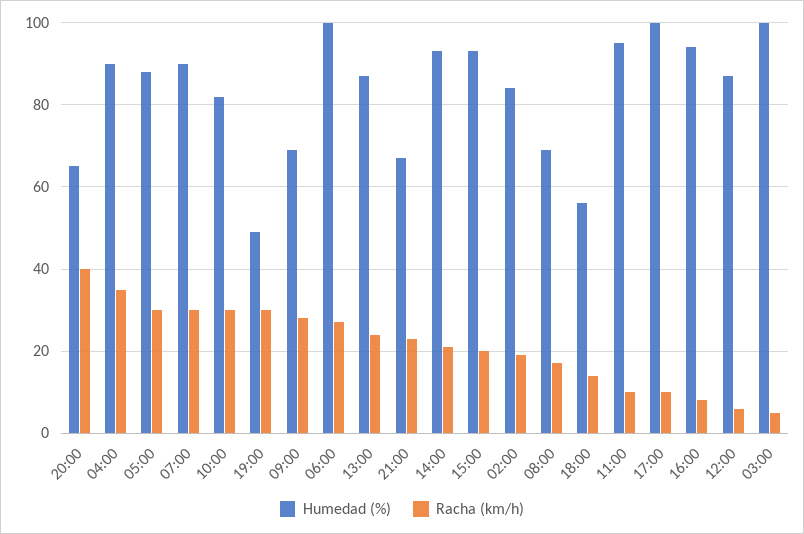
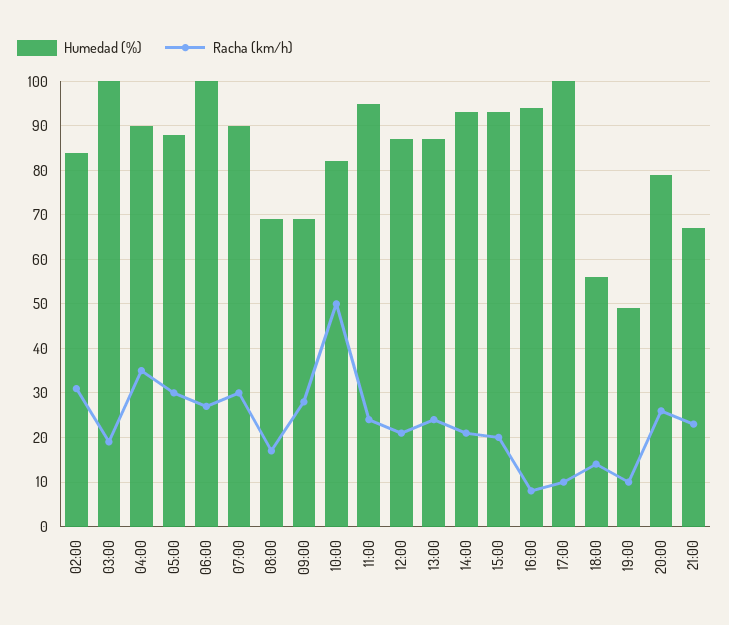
Humedad (%), 20:00: 65 -> 80
Racha (km/h), 20:00: 40 -> 25
Racha (km/h), 10:00: 30 -> 50
Racha (km/h), 19:00: 30 -> 10
Racha (km/h), 02:00: 20 -> 30
Racha (km/h), 11:00: 10 -> 25
Racha (km/h), 12:00: 5 -> 20
Racha (km/h), 03:00: 5 -> 20

